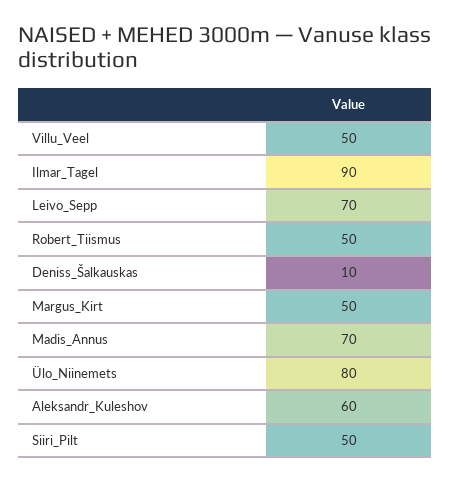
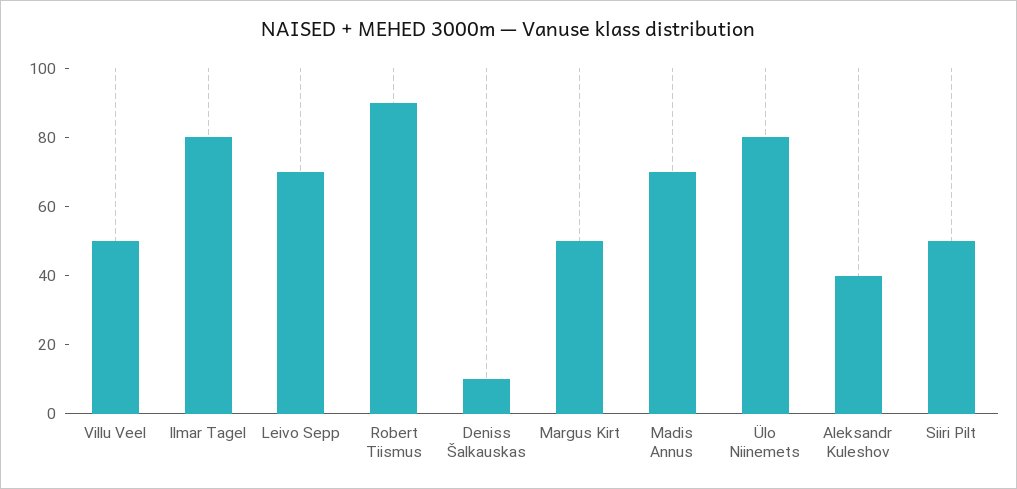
Ilmar_Tagel: 90 -> 80
Robert_Tiismus: 50 -> 90
Aleksandr_Kuleshov: 60 -> 40

